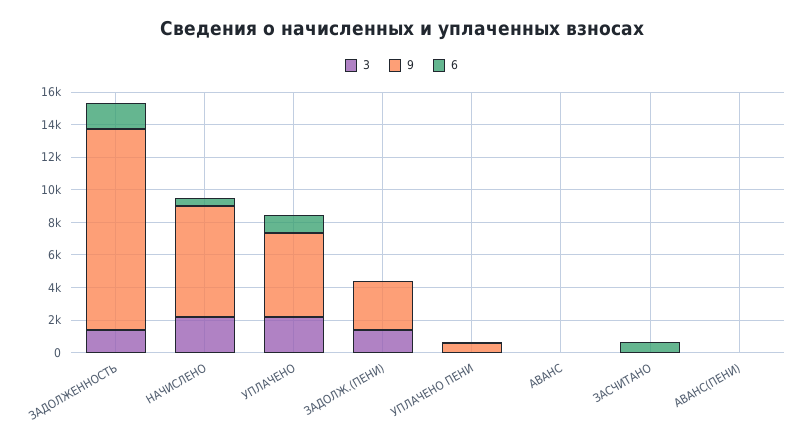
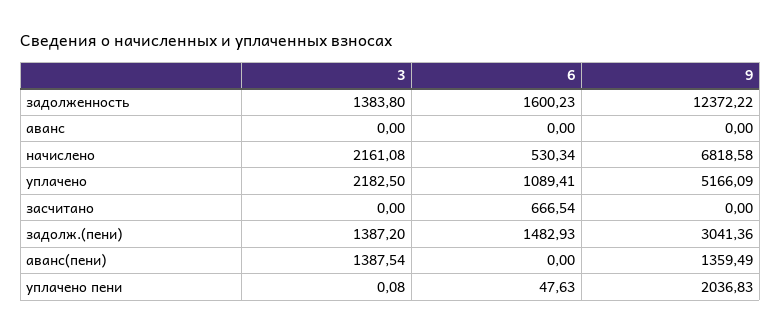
6, ЗАДОЛЖ.(ПЕНИ): 0 -> 1482.93
9, УПЛАЧЕНО ПЕНИ: 500 -> 2036.83
3, АВАНС(ПЕНИ): 0 -> 1387.54
9, АВАНС(ПЕНИ): 0 -> 1359.49

